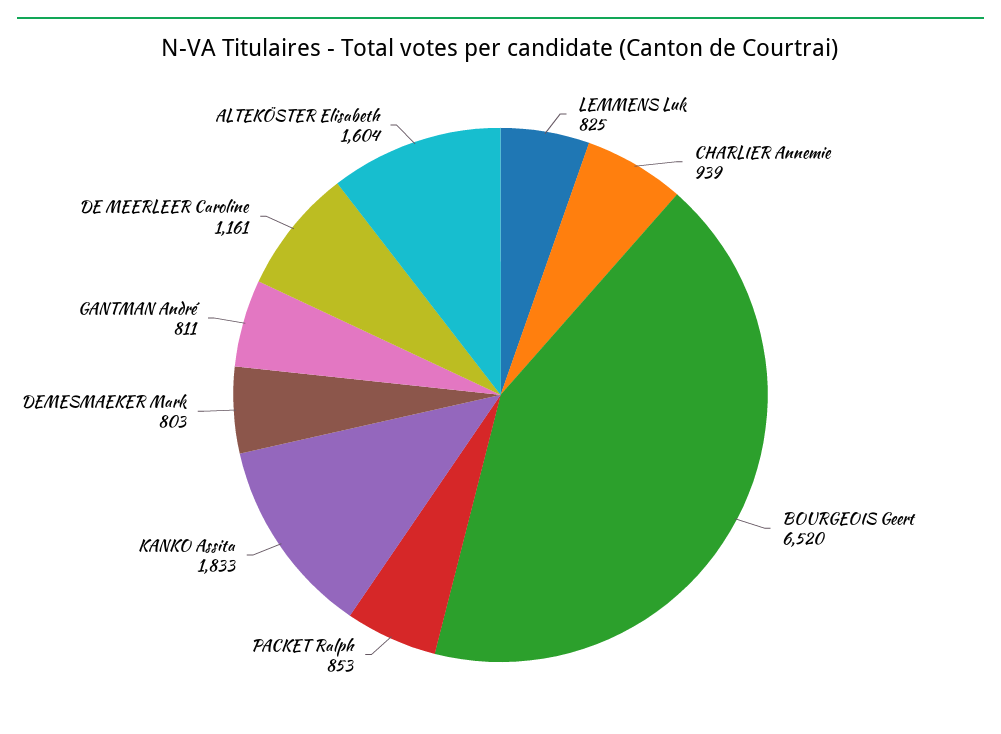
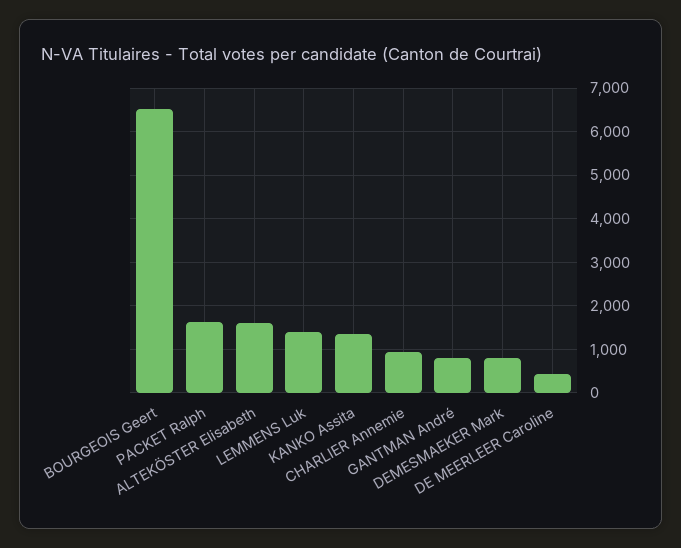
LEMMENS Luk: 825 -> 1400
PACKET Ralph: 853 -> 1600
KANKO Assita: 1833 -> 1400
DE MEERLEER Caroline: 1161 -> 400

